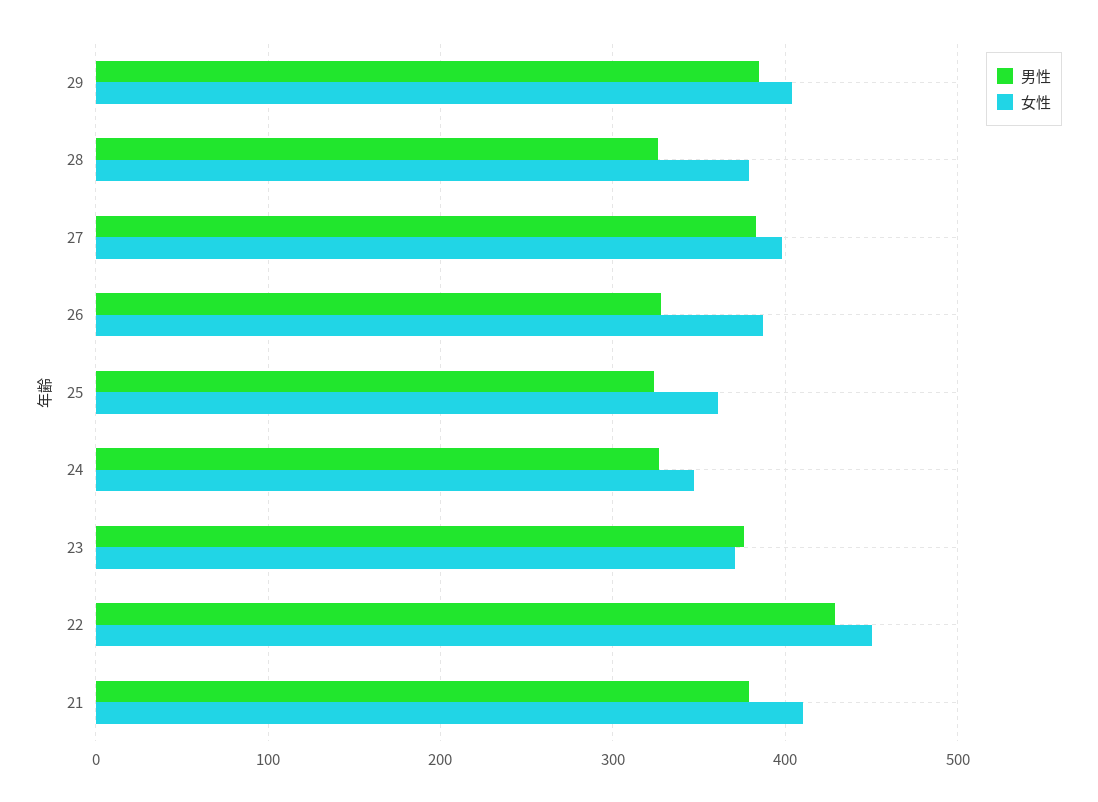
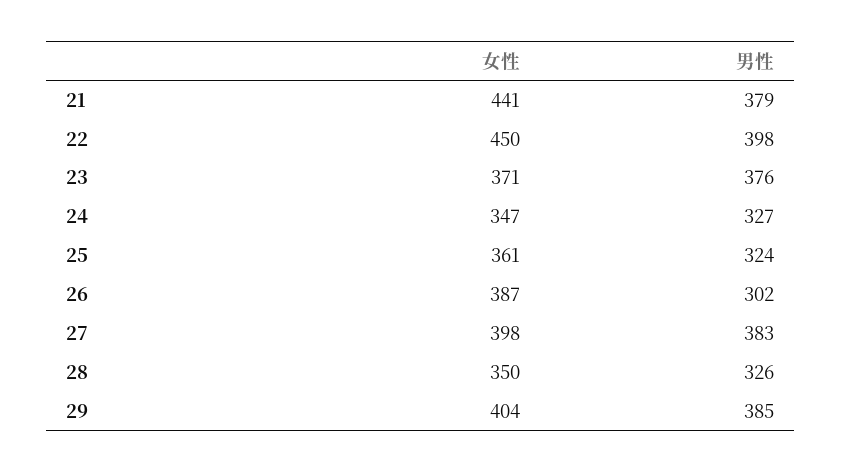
女性, 28: 380 -> 350
男性, 26: 330 -> 302
男性, 22: 430 -> 398
女性, 21: 410 -> 441

